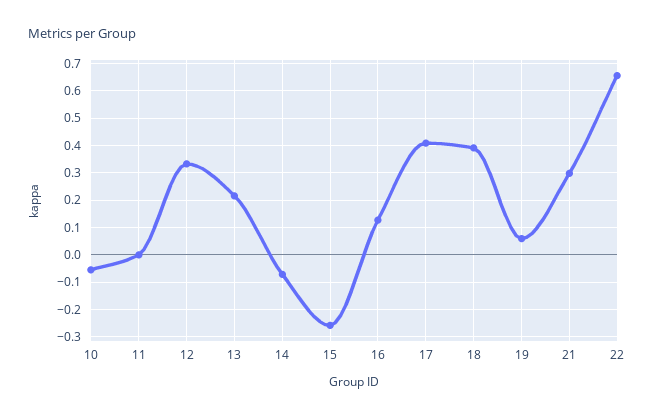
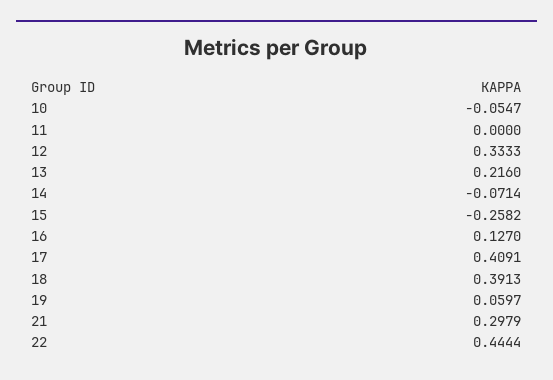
22: 0.65 -> 0.4444

